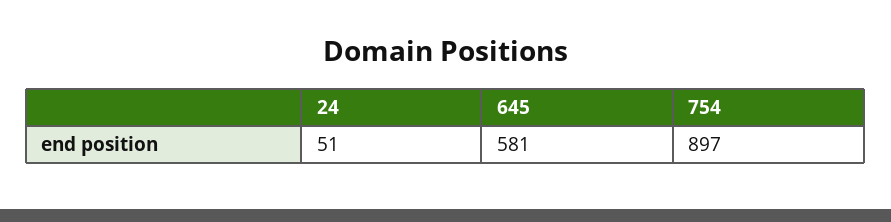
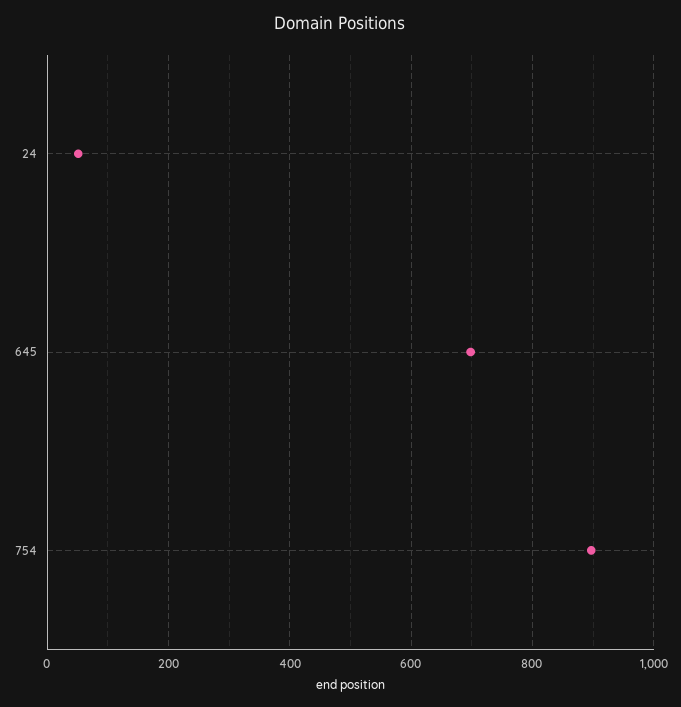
645: 581 -> 700

